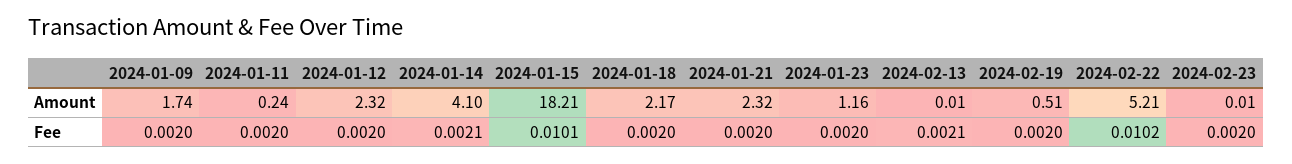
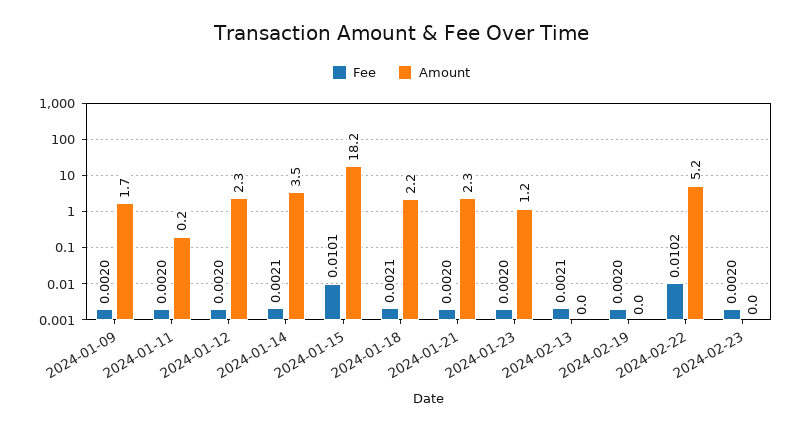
Amount, 2024-01-14: 4.1 -> 3.5
Amount, 2024-02-19: 0.51 -> 0
Fee, 2024-01-18: 0.002 -> 0.0021

